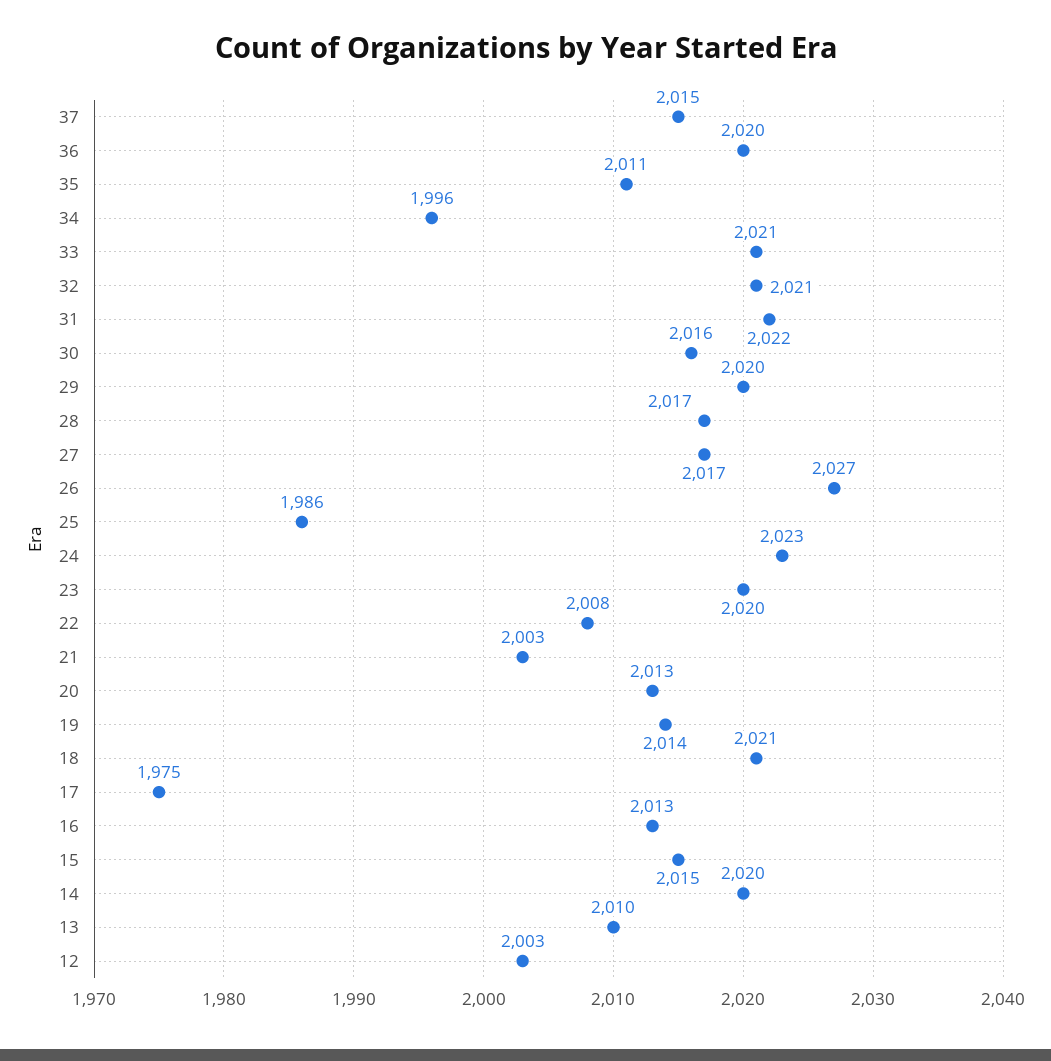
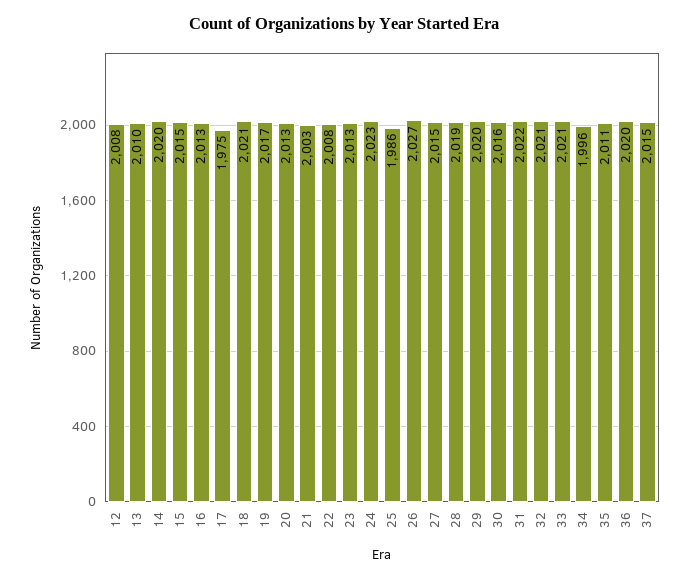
28: 2017 -> 2019
27: 2017 -> 2015
23: 2020 -> 2013
19: 2014 -> 2017
12: 2003 -> 2008

